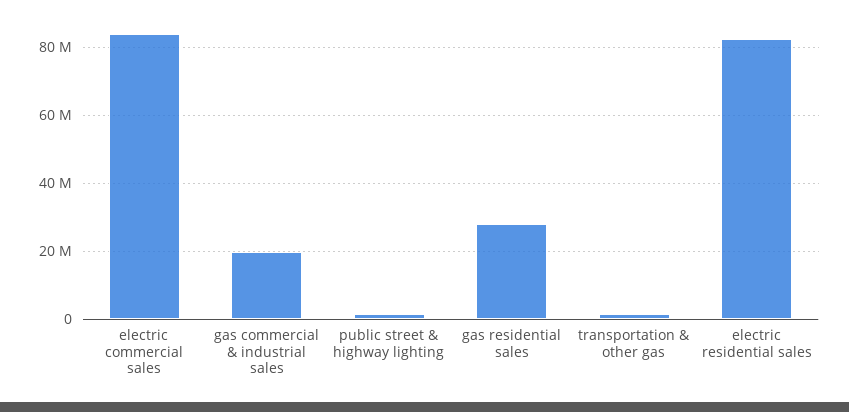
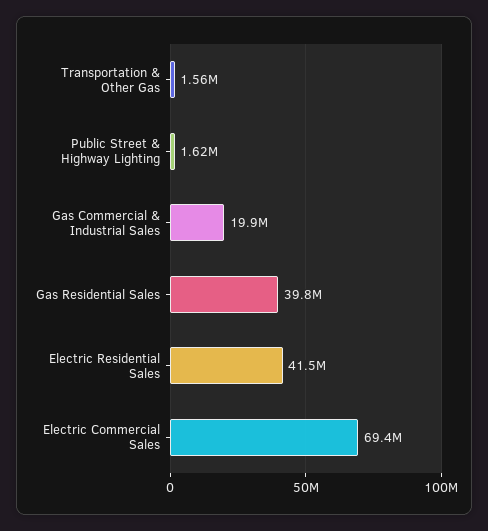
electric commercial sales: 84000000 -> 69400000
gas residential sales: 28000000 -> 39800000
electric residential sales: 82000000 -> 41500000

